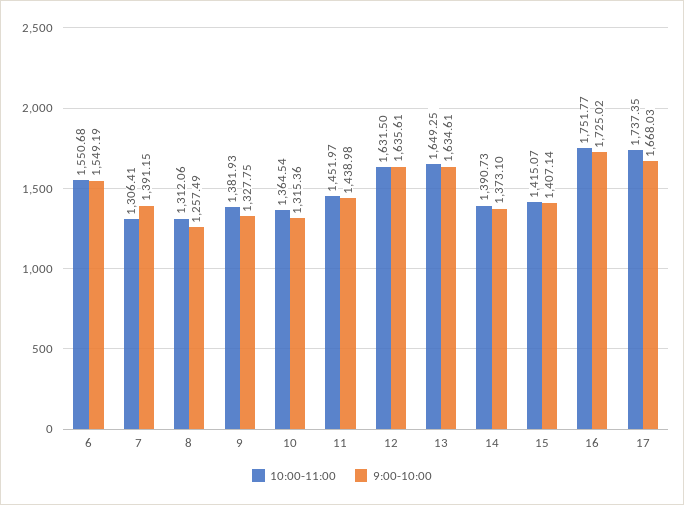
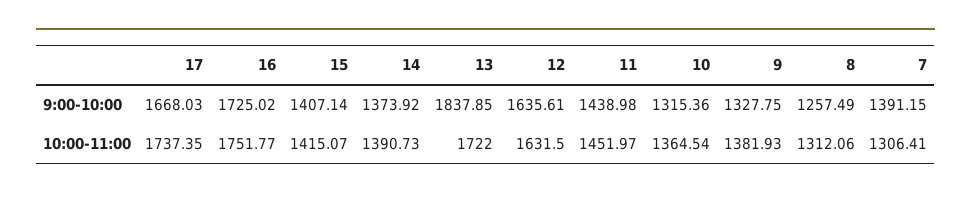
10:00-11:00, 6: 1550.68 -> none
9:00-10:00, 6: 1549.19 -> none
10:00-11:00, 13: 1649.25 -> 1722
9:00-10:00, 13: 1634.61 -> 1837.85
9:00-10:00, 14: 1373.1 -> 1373.92

